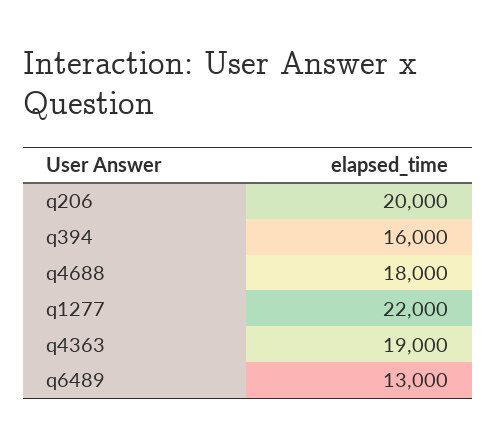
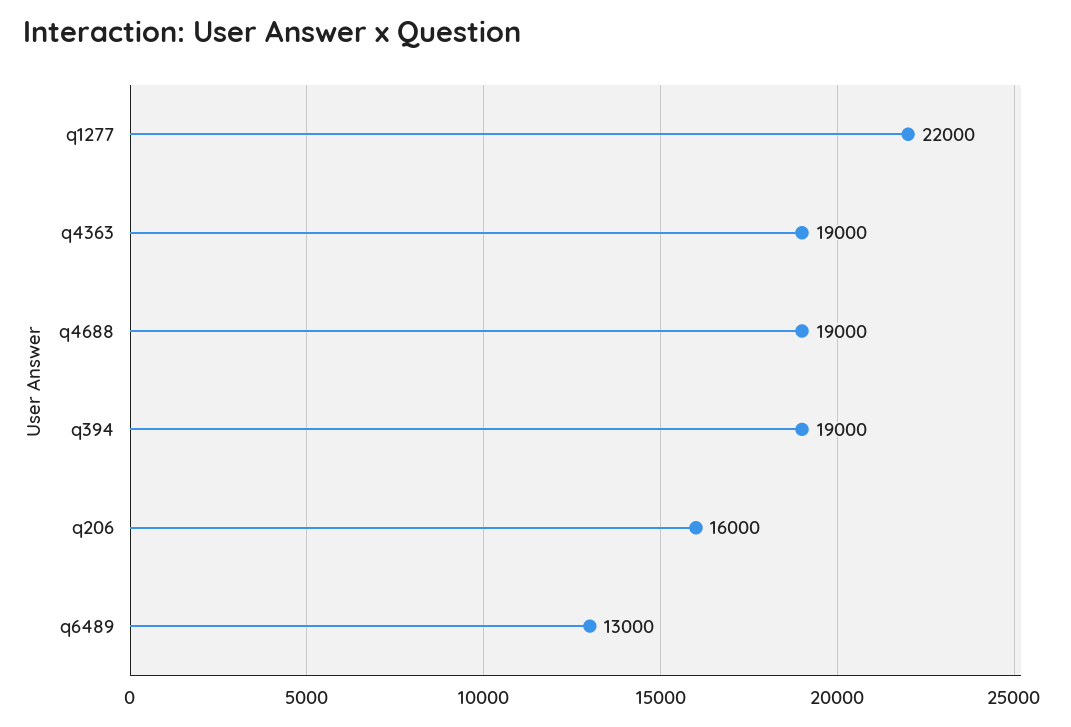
q206: 20000 -> 16000
q394: 16000 -> 19000
q4688: 18000 -> 19000

